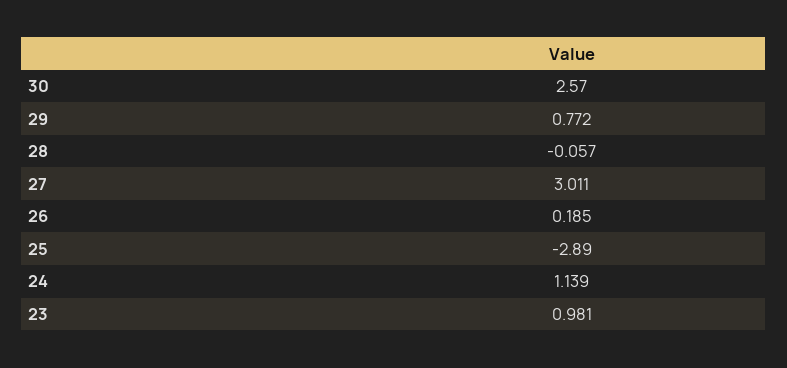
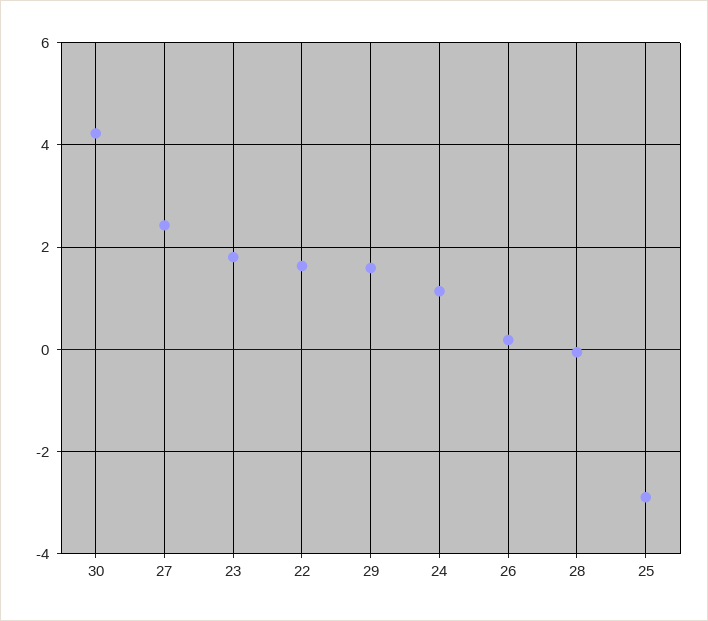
30: 2.57 -> 4.2
29: 0.772 -> 1.6
27: 3.011 -> 2.4
23: 0.981 -> 1.8
22: none -> 1.6

